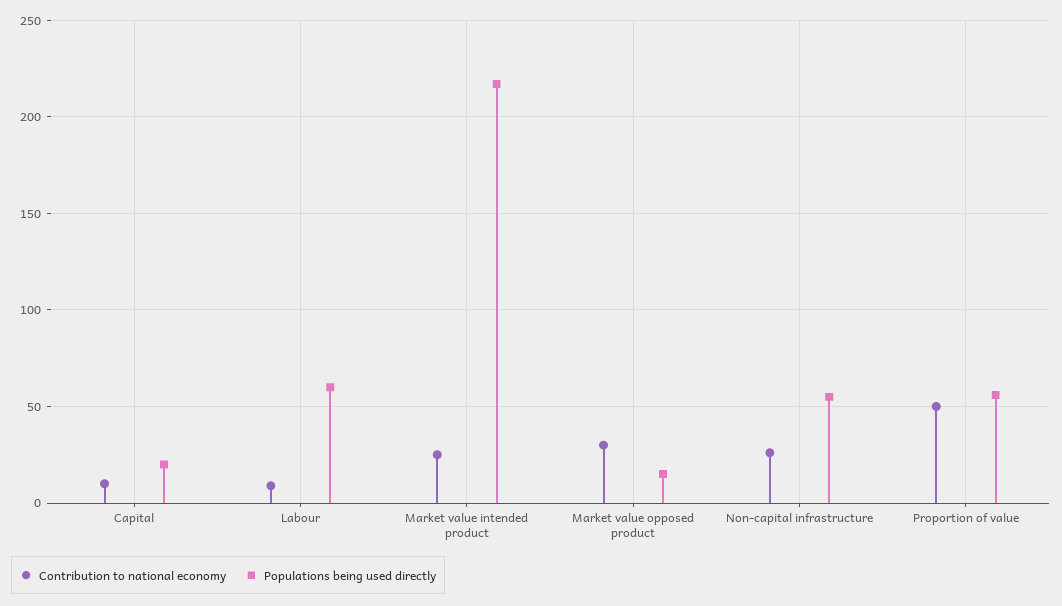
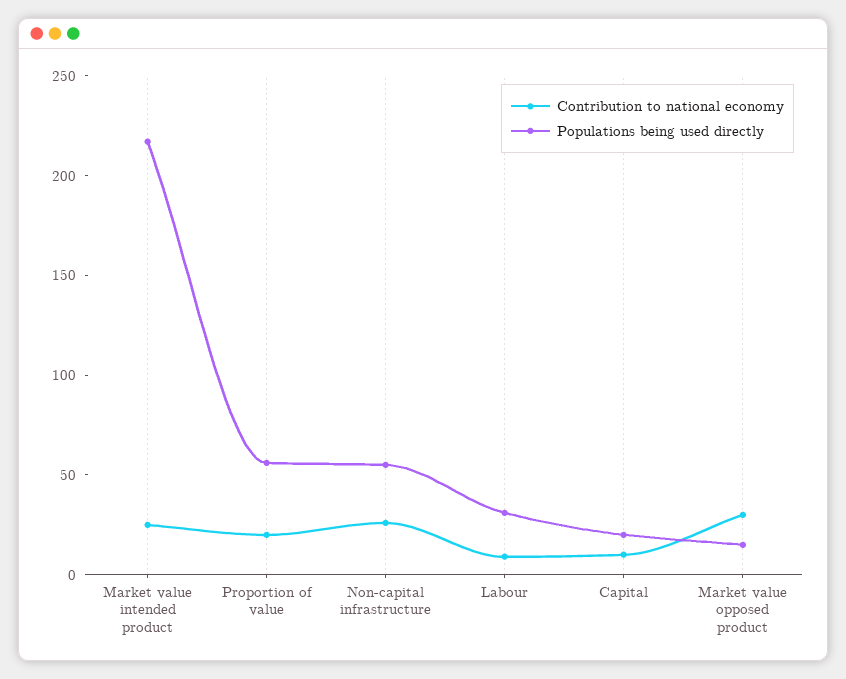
Populations being used directly, Labour: 60 -> 30
Contribution to national economy, Proportion of value: 50 -> 20

